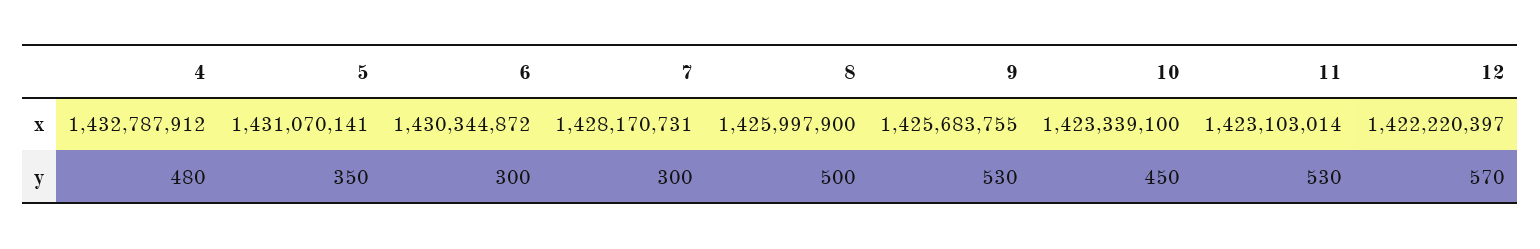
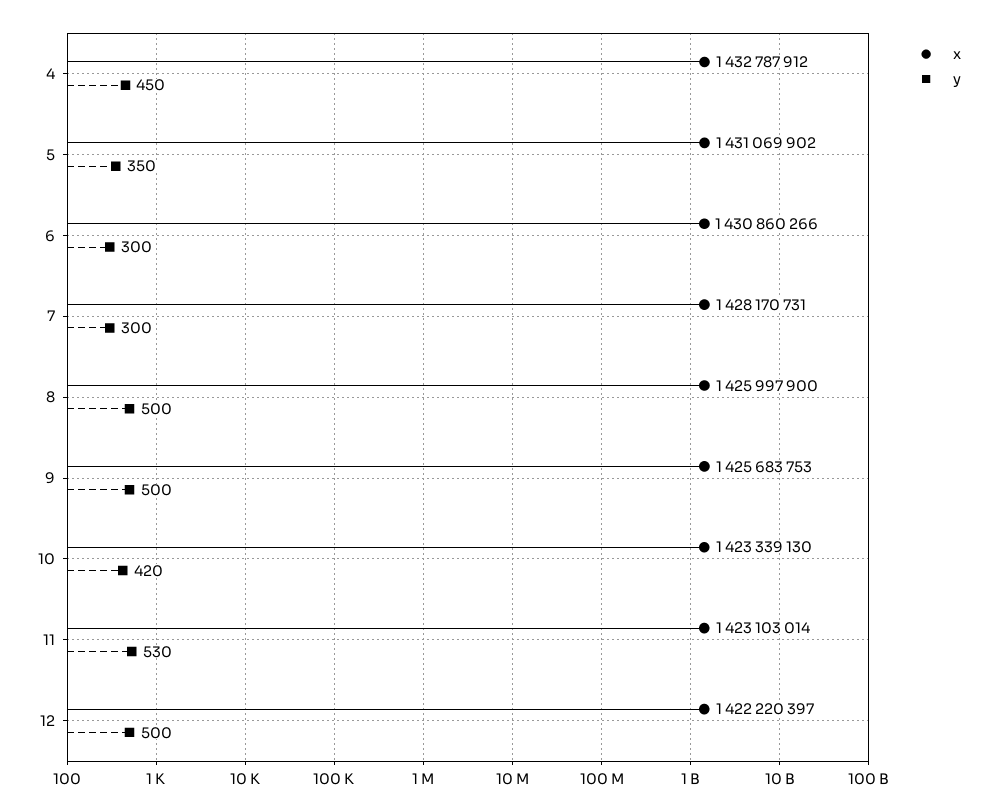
x, 5: 1431070141 -> 1431069902
x, 6: 1430344872 -> 1430860266
x, 9: 1425683755 -> 1425683753
x, 10: 1423339100 -> 1423339130
y, 4: 480 -> 450
y, 9: 530 -> 500
y, 10: 450 -> 420
y, 12: 570 -> 500

